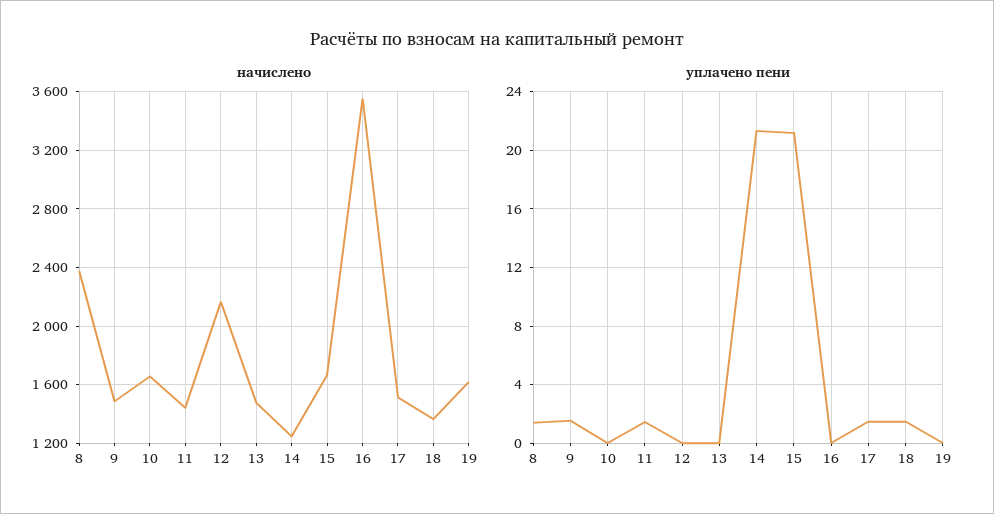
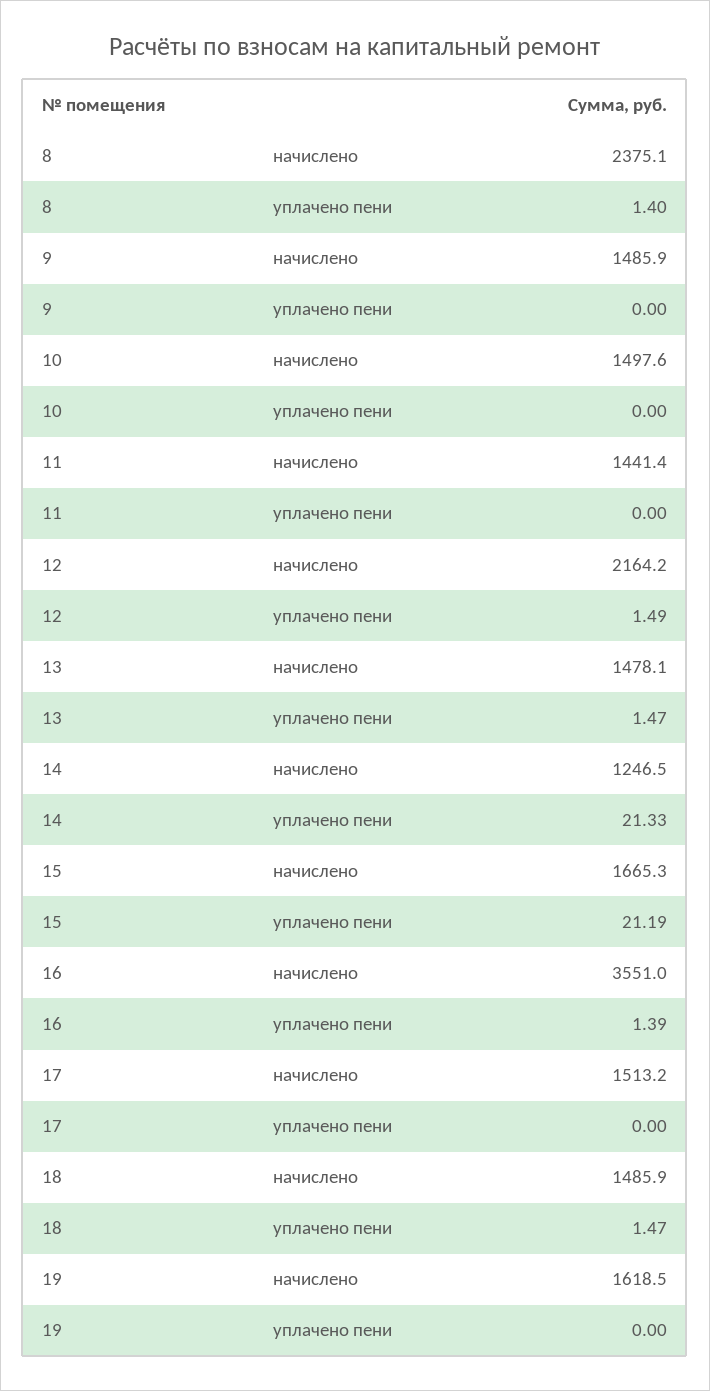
начислено, 10: 1650 -> 1497.6
начислено, 18: 1350 -> 1485.9
уплачено пени, 9: 1.5 -> 0
уплачено пени, 11: 1.5 -> 0
уплачено пени, 12: 0 -> 1.49
уплачено пени, 13: 0 -> 1.47
уплачено пени, 16: 0 -> 1.39
уплачено пени, 17: 1.5 -> 0

